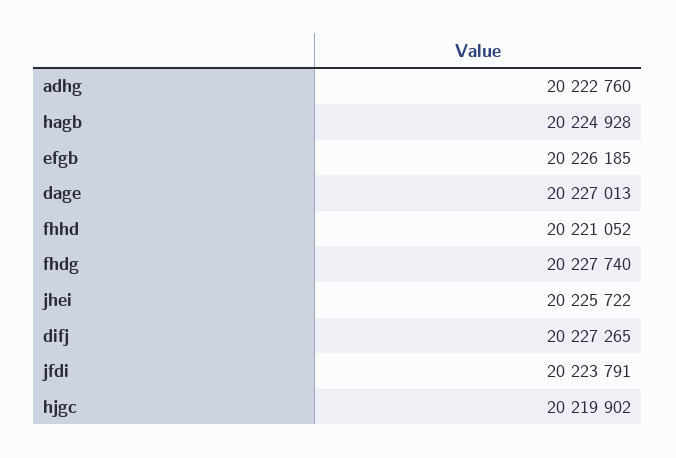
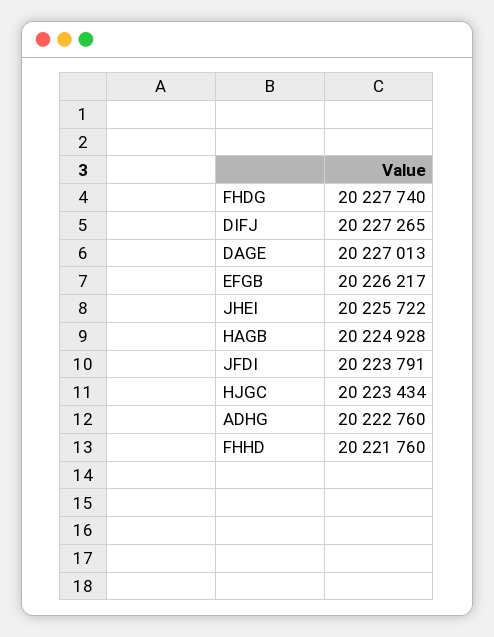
efgb: 20226185 -> 20226217
fhhd: 20221052 -> 20221760
hjgc: 20219902 -> 20223434

